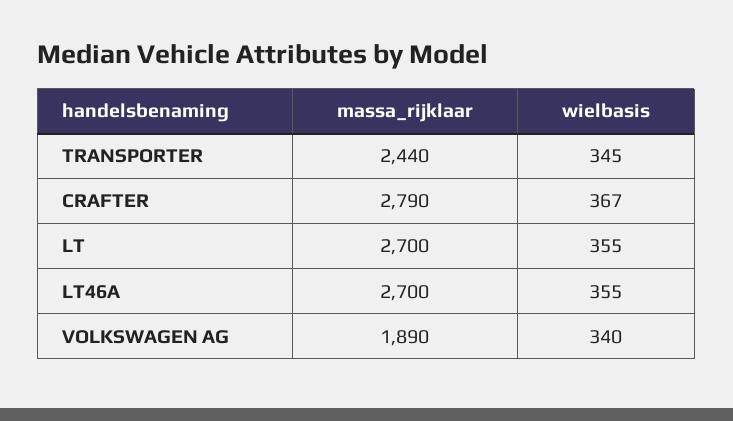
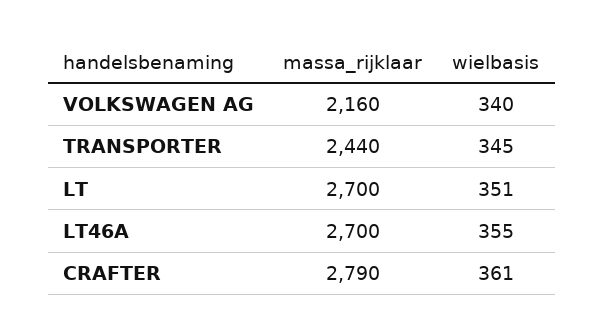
wielbasis, CRAFTER: 367 -> 361
wielbasis, LT: 355 -> 351
massa_rijklaar, VOLKSWAGEN AG: 1890 -> 2160

